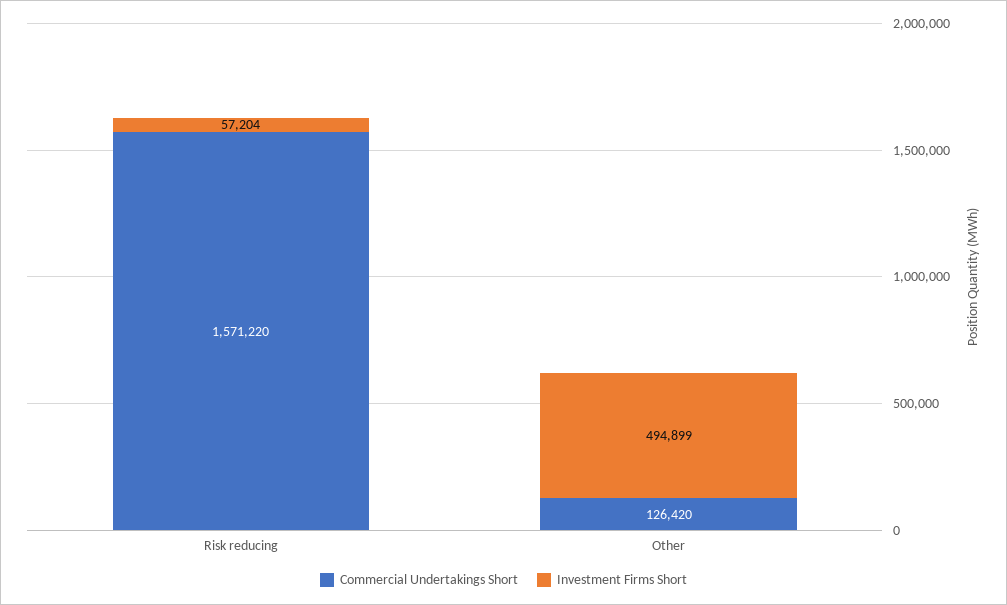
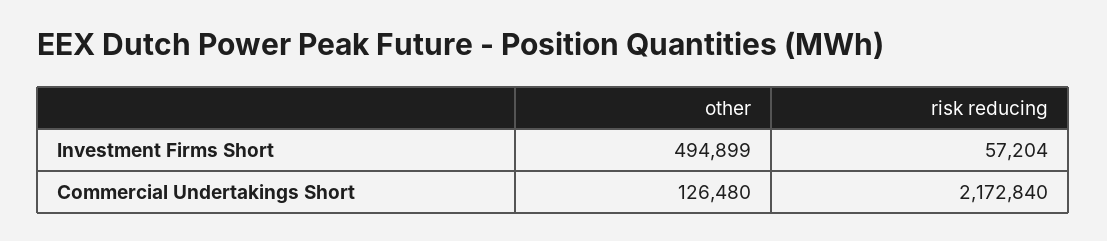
Commercial Undertakings Short, Risk reducing: 1571220 -> 2172840
Commercial Undertakings Short, Other: 126420 -> 126480

